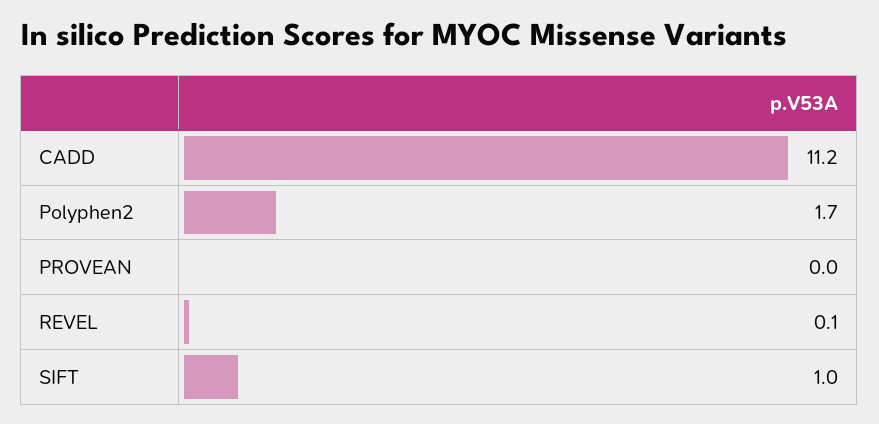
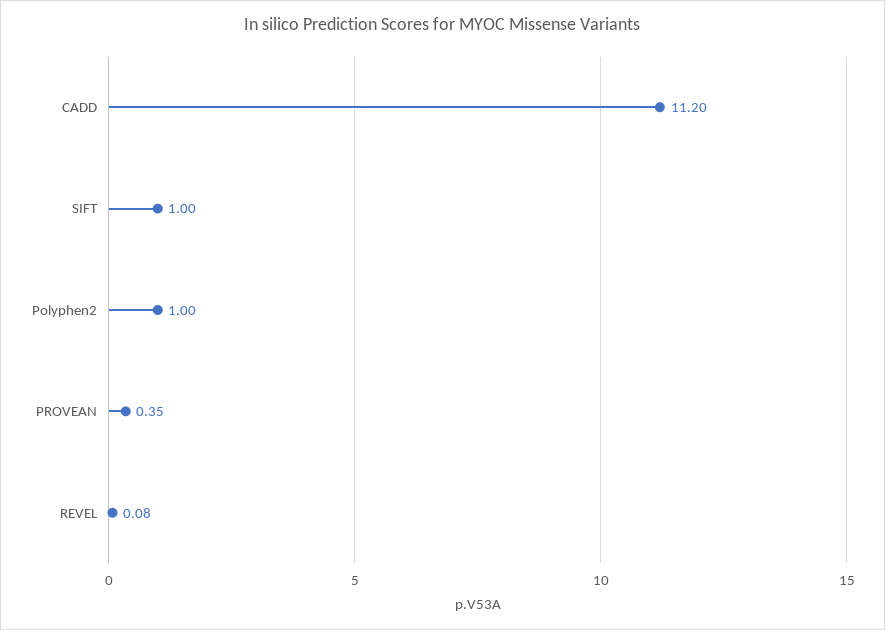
Polyphen2: 1.7 -> 1
PROVEAN: 0 -> 0.35

